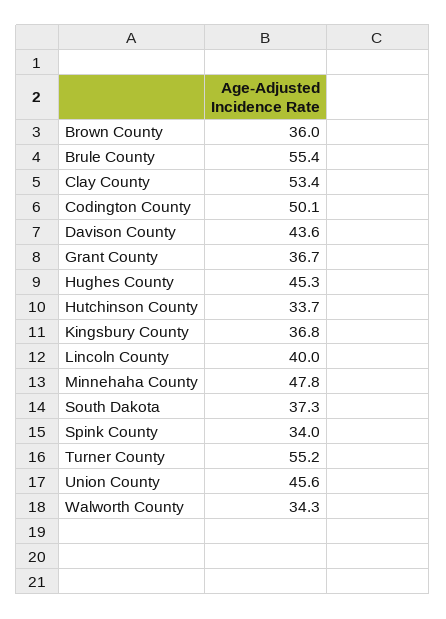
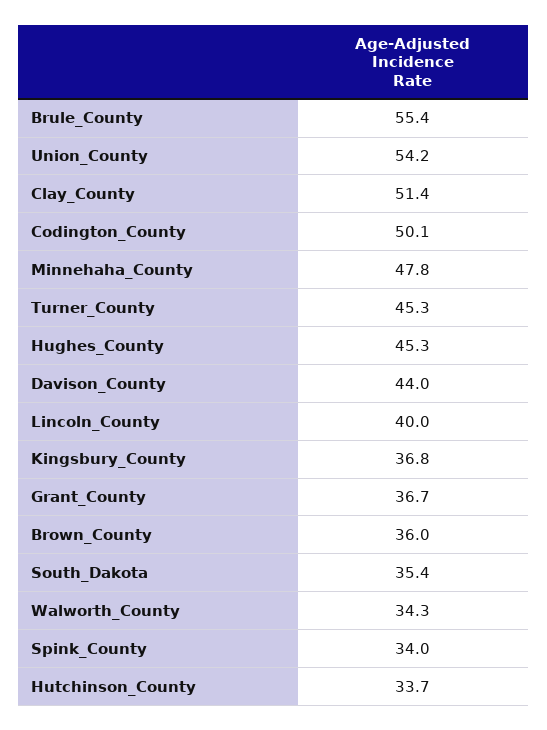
Clay County: 53.4 -> 51.4
Davison County: 43.6 -> 44
South Dakota: 37.3 -> 35.4
Turner County: 55.2 -> 45.3
Union County: 45.6 -> 54.2

